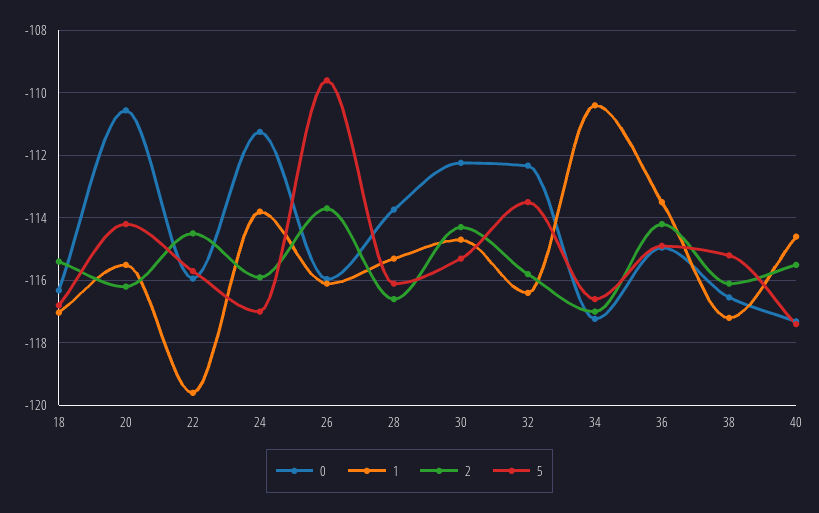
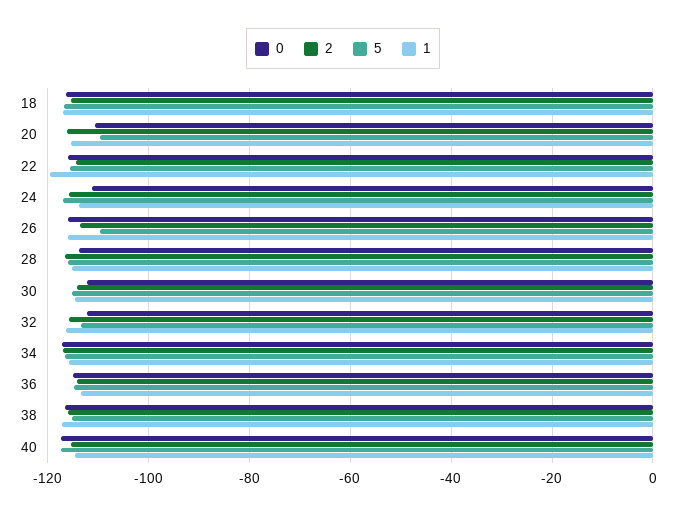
5, 20: -114.2 -> -110
1, 34: -110.4 -> -116

